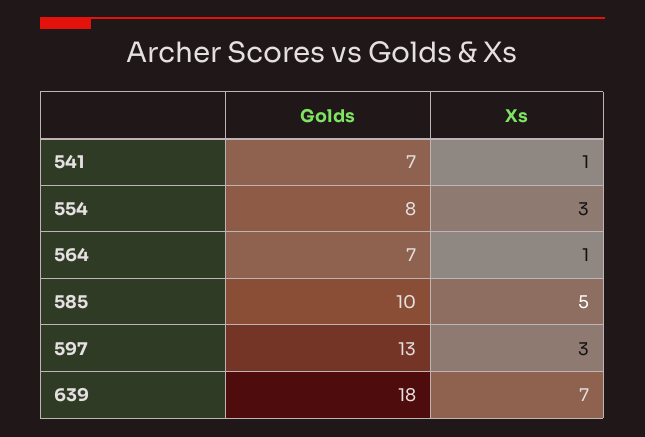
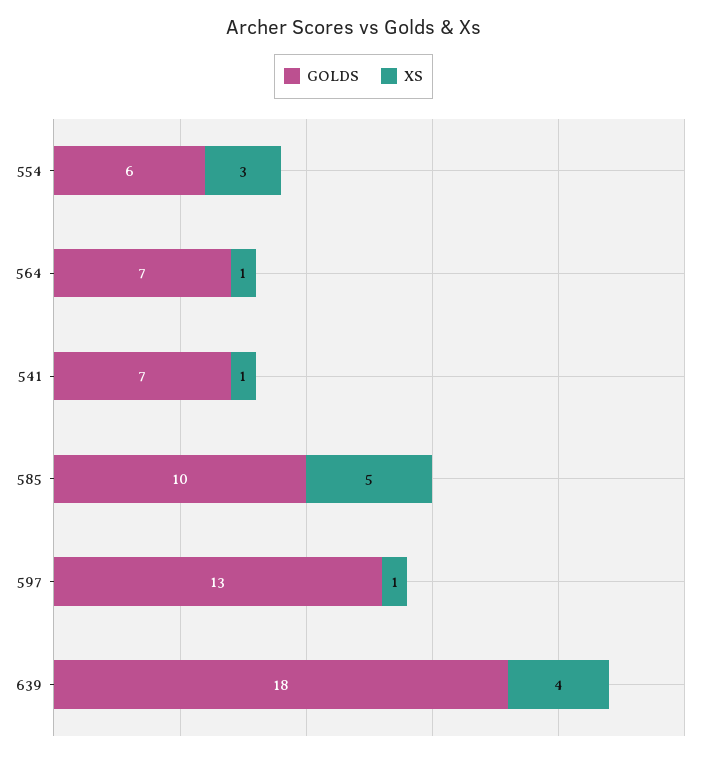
Golds, 554: 8 -> 6
Xs, 597: 3 -> 1
Xs, 639: 7 -> 4

